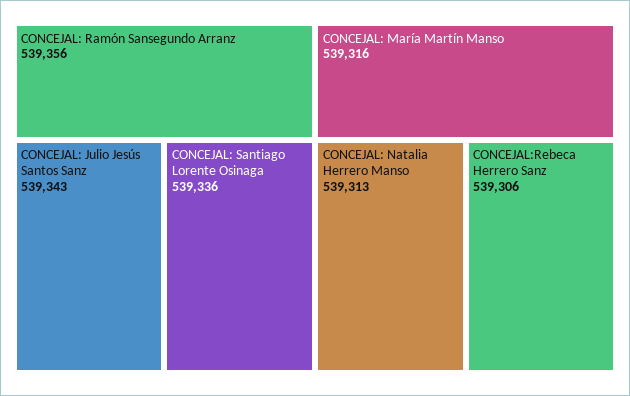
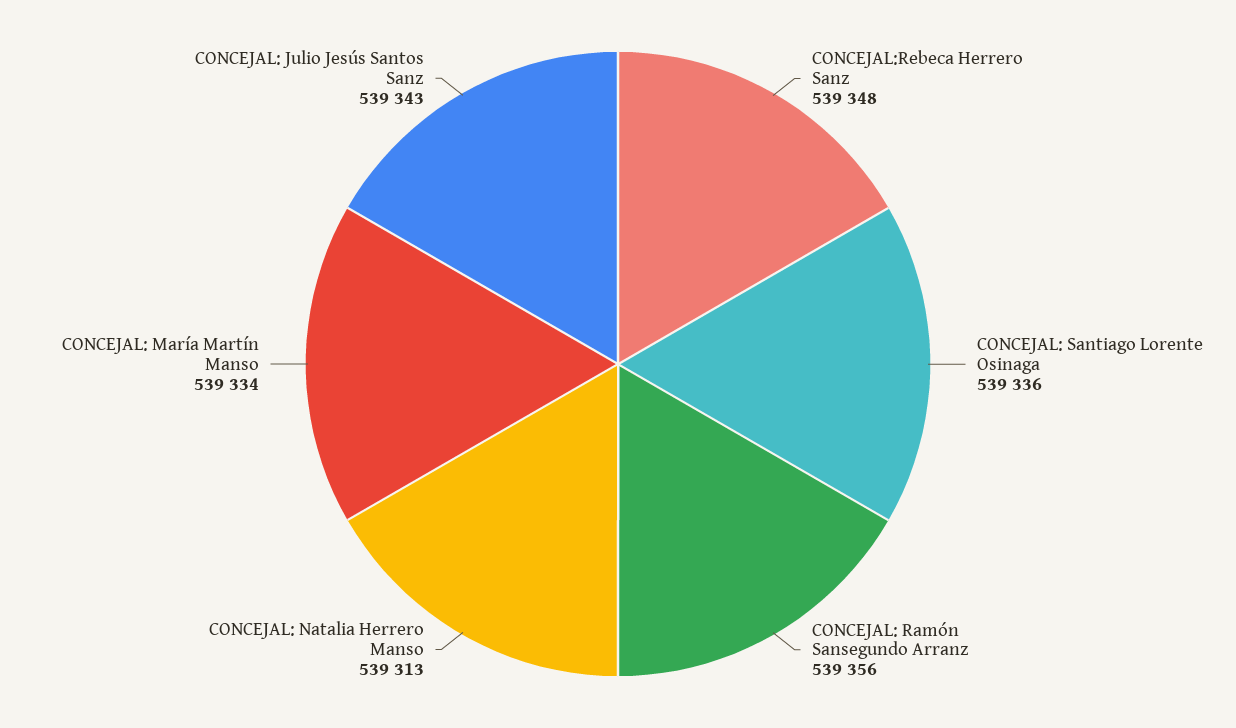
CONCEJAL: María Martín Manso: 539316 -> 539334
CONCEJAL:Rebeca Herrero Sanz: 539306 -> 539348

